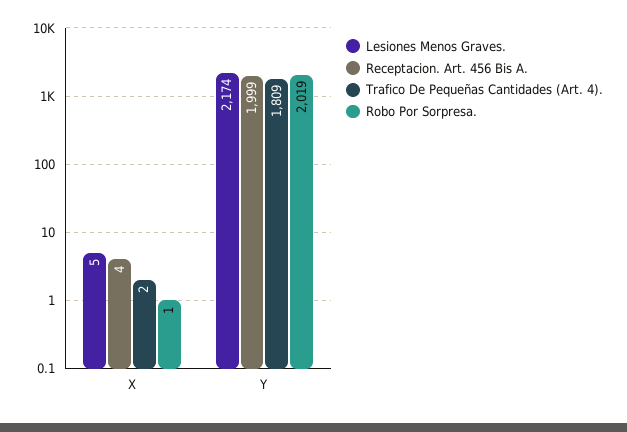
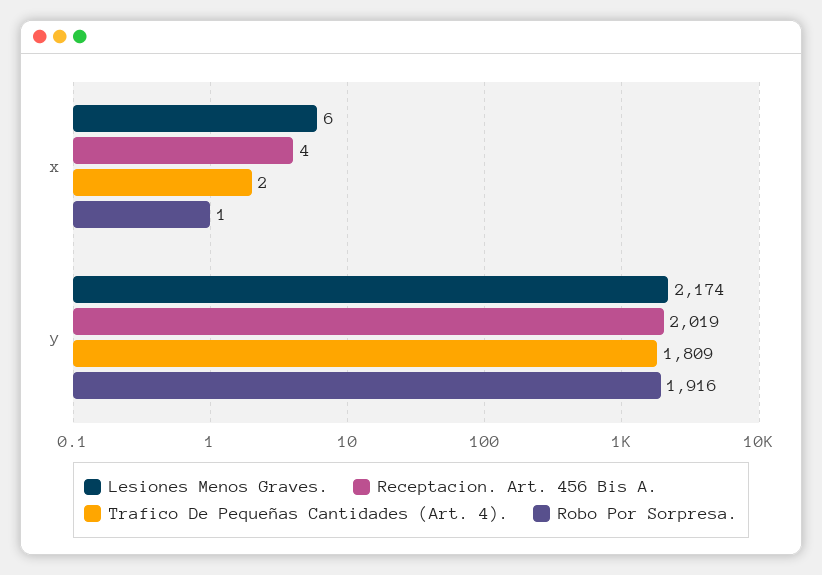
Lesiones Menos Graves., X: 5 -> 6
Receptacion. Art. 456 Bis A., Y: 1999 -> 2019
Robo Por Sorpresa., Y: 2019 -> 1916

